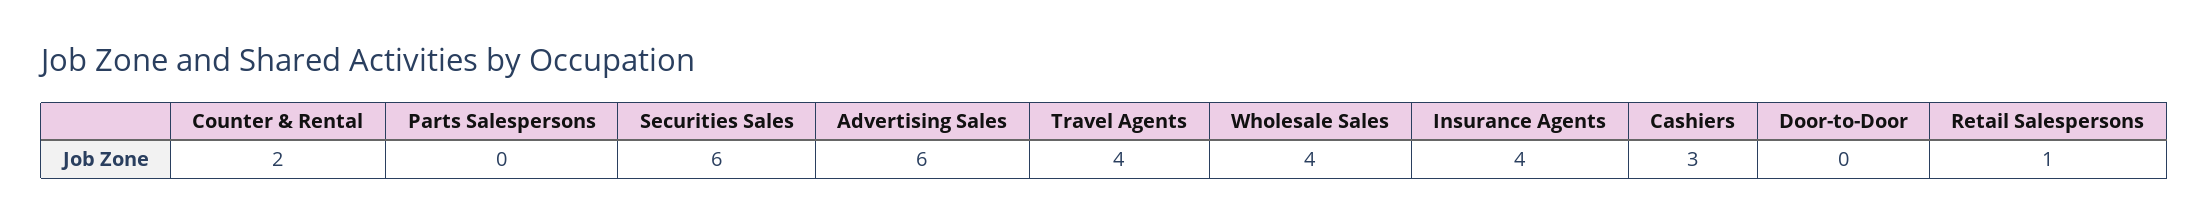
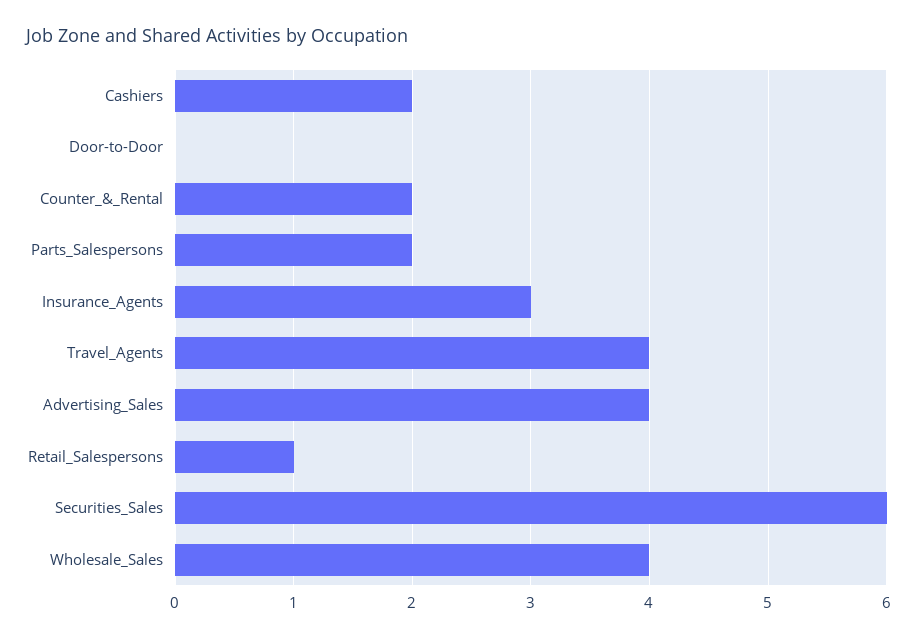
Parts Salespersons: 0 -> 2
Advertising Sales: 6 -> 4
Insurance Agents: 4 -> 3
Cashiers: 3 -> 2

